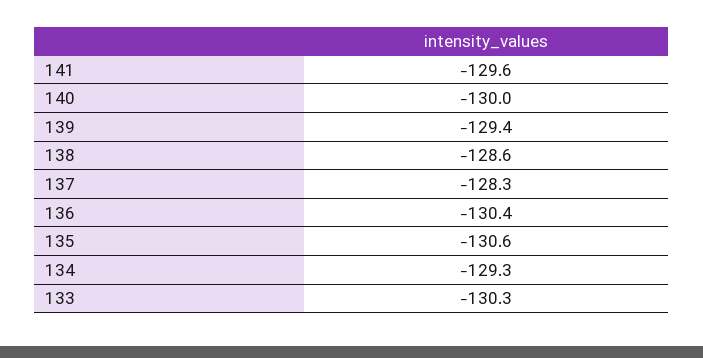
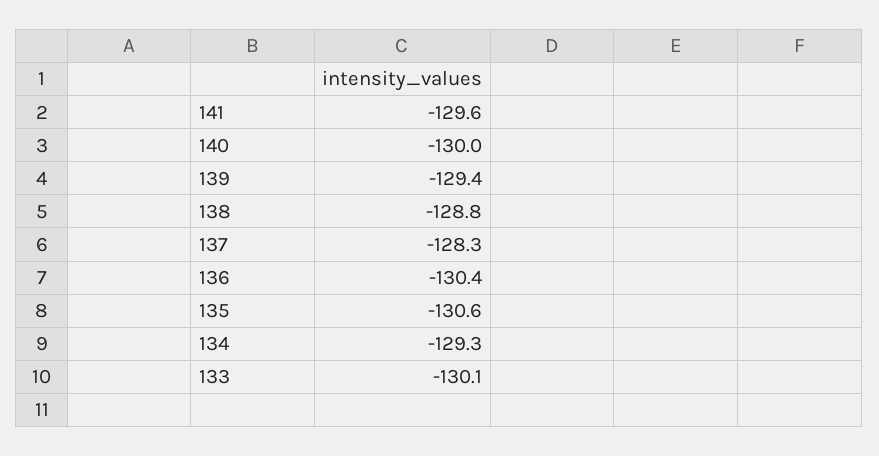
138: -128.6 -> -128.8
133: -130.3 -> -130.1

